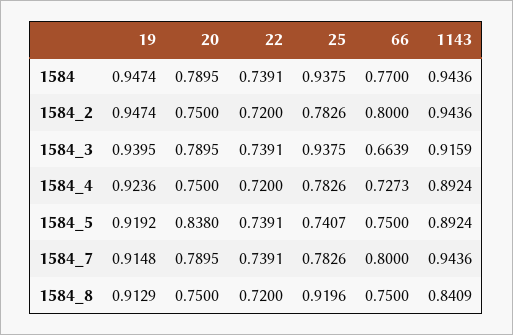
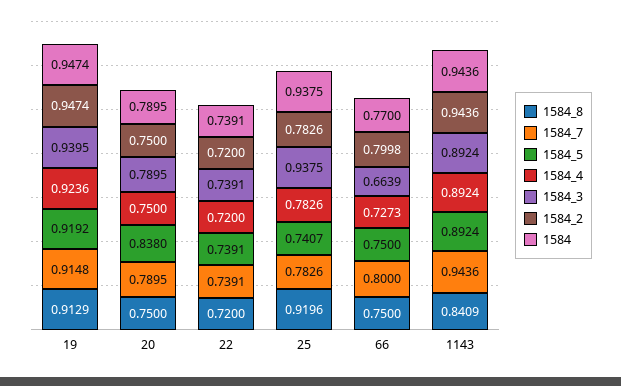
1584_2, 66: 0.8 -> 0.7998
1584_3, 1143: 0.9159 -> 0.8924

